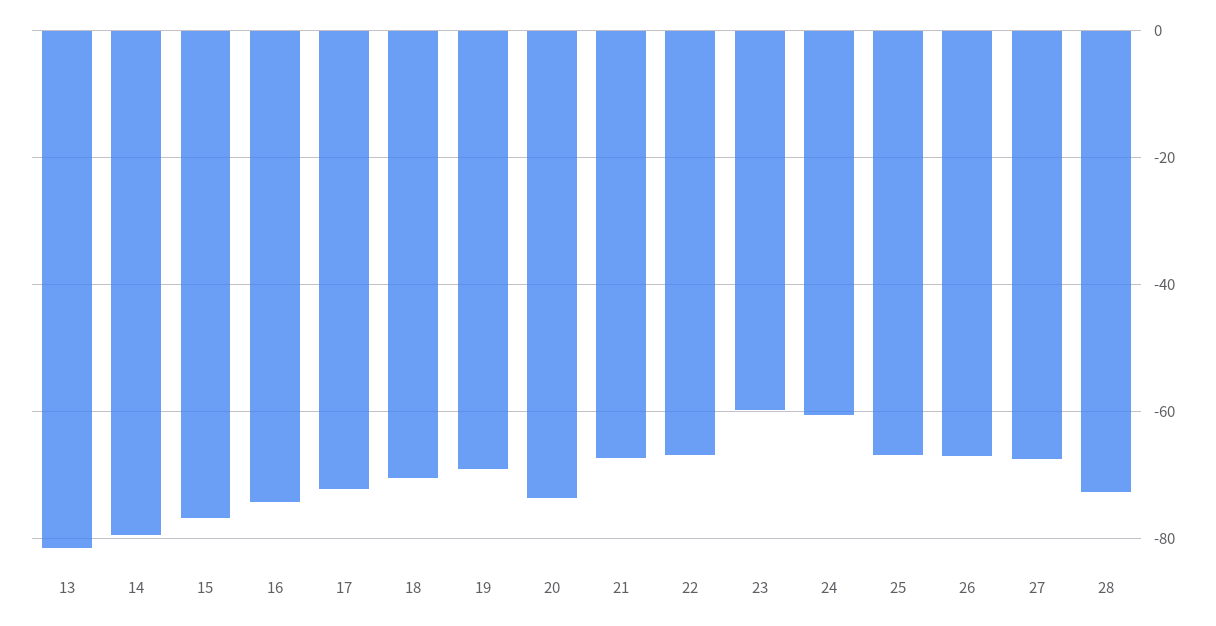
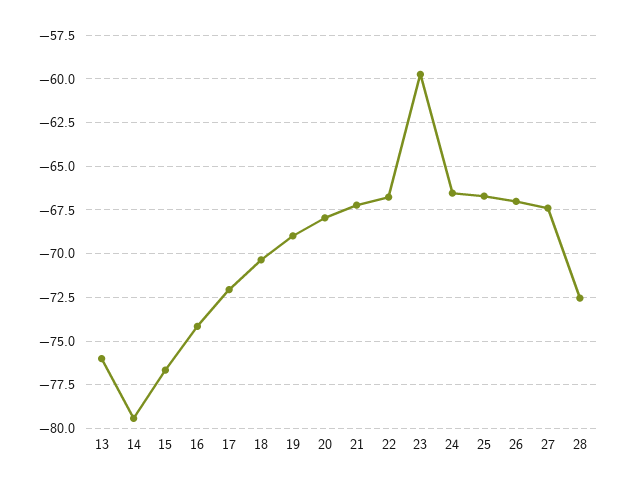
13: -82 -> -76
20: -74 -> -68
24: -60 -> -66.5

